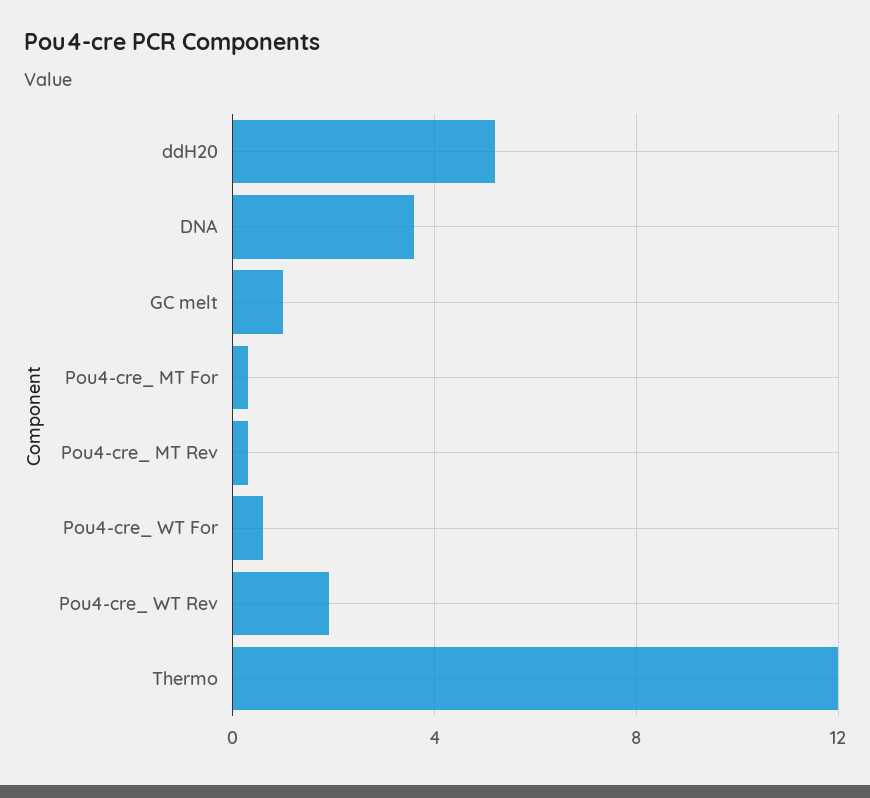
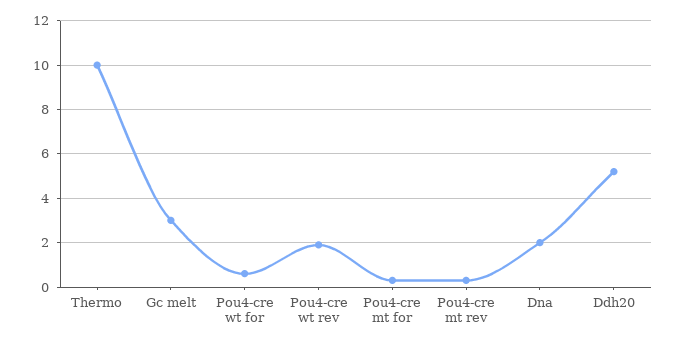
DNA: 3.5 -> 2
GC melt: 1 -> 3
Thermo: 12 -> 10

